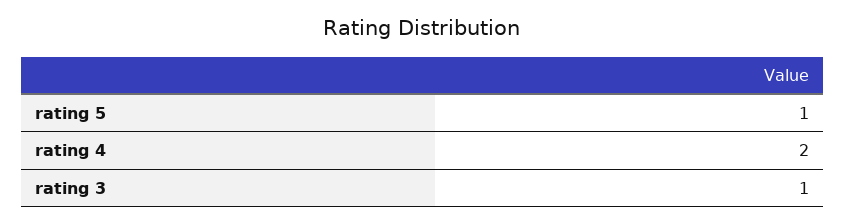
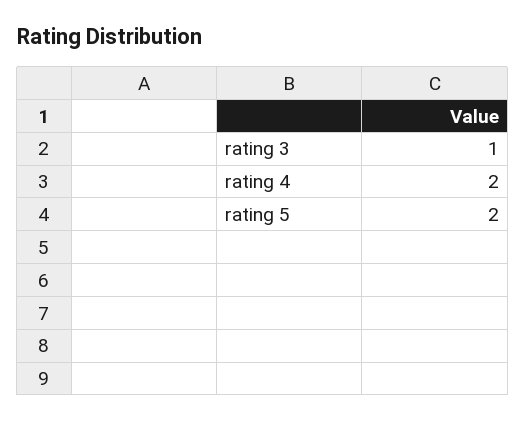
rating 5: 1 -> 2

